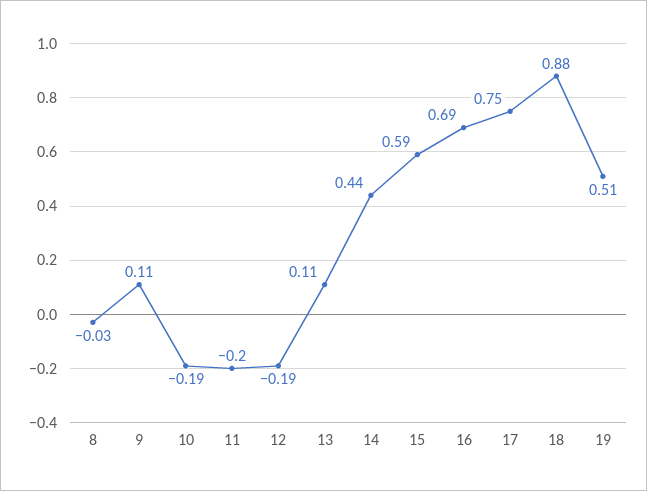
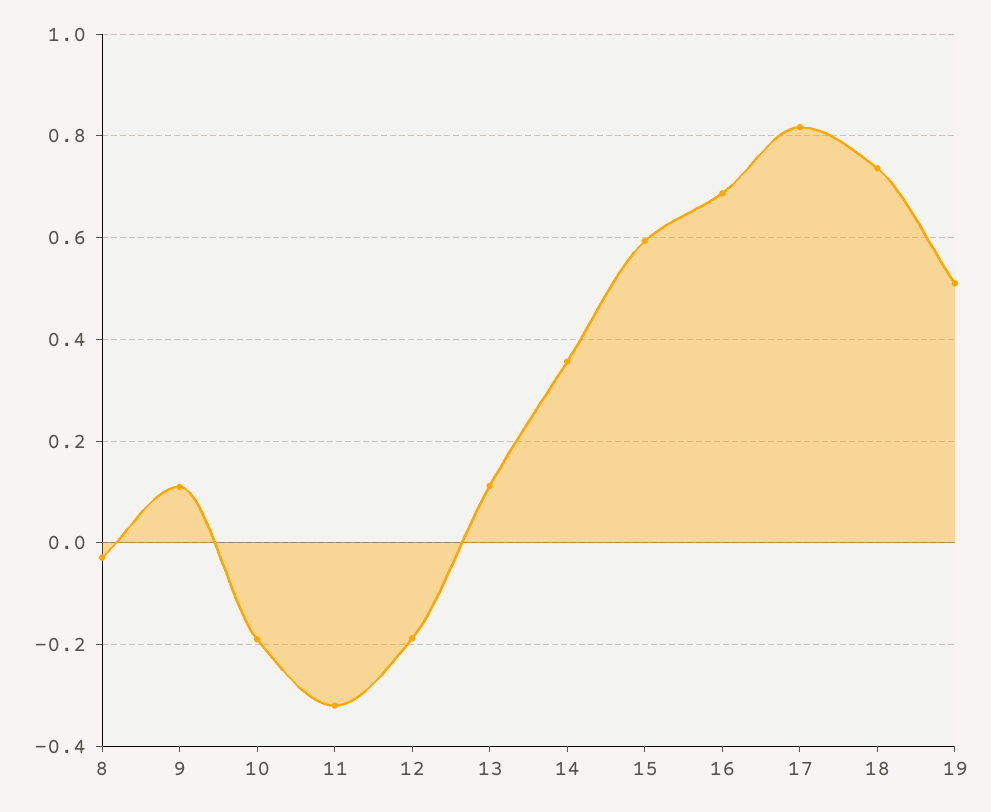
11: -0.2 -> -0.32
14: 0.44 -> 0.36
17: 0.75 -> 0.82
18: 0.88 -> 0.74

